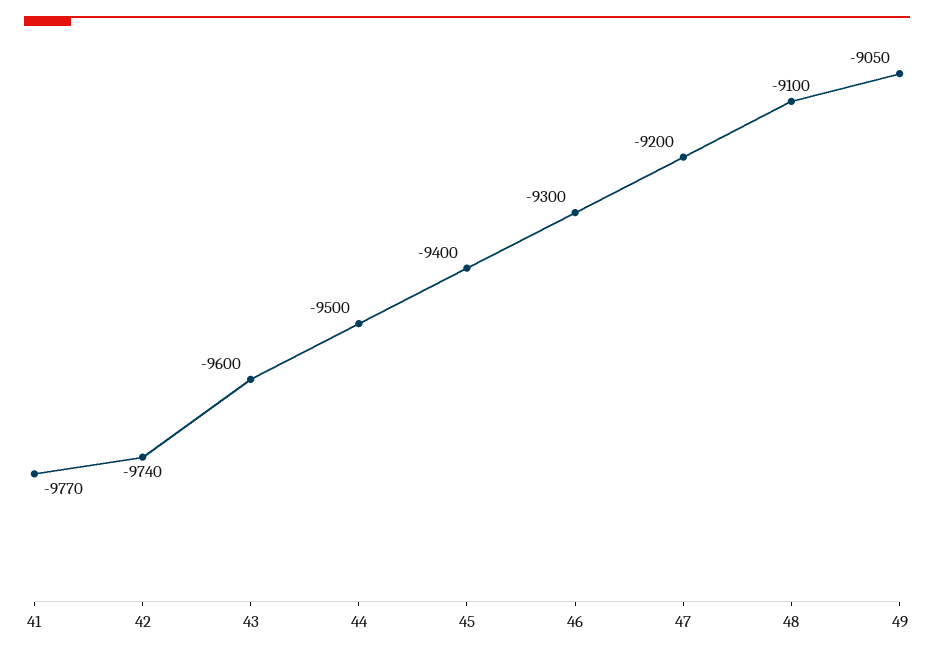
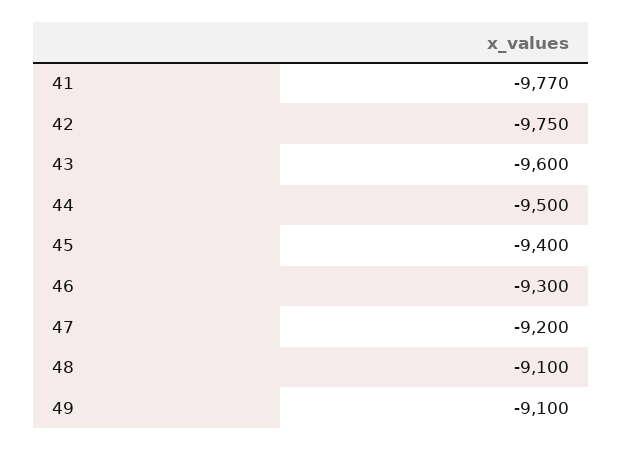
42: -9740 -> -9750
49: -9050 -> -9100

